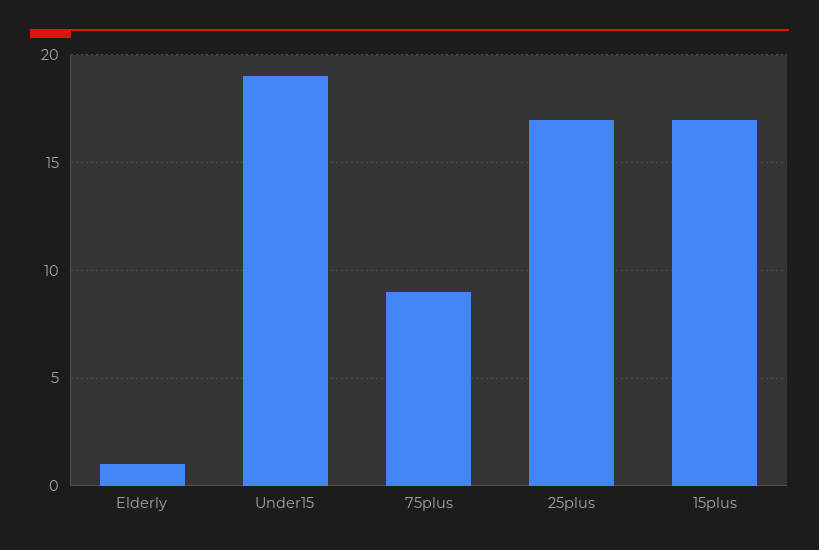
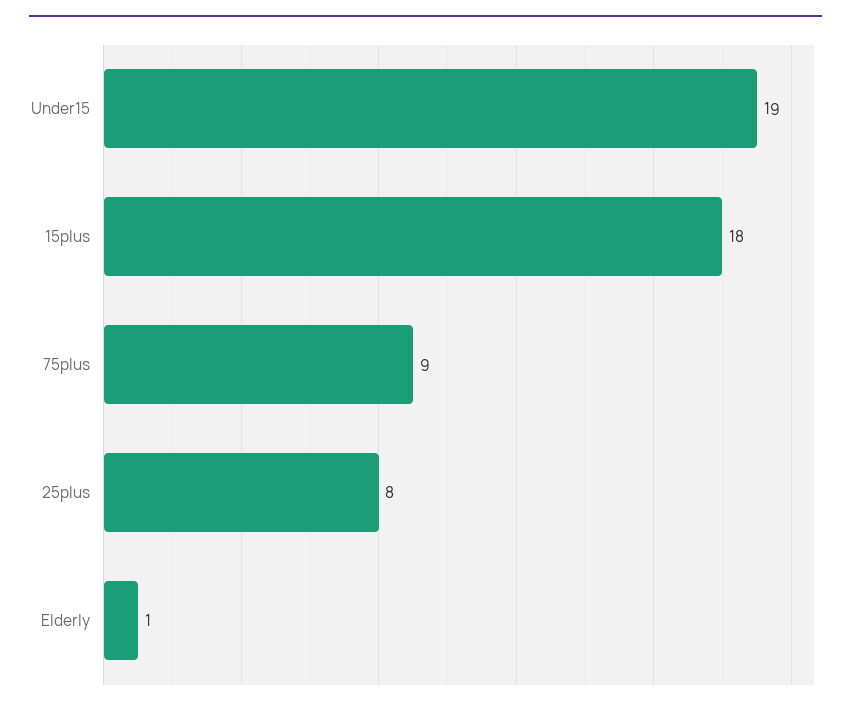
25plus: 17 -> 8
15plus: 17 -> 18

